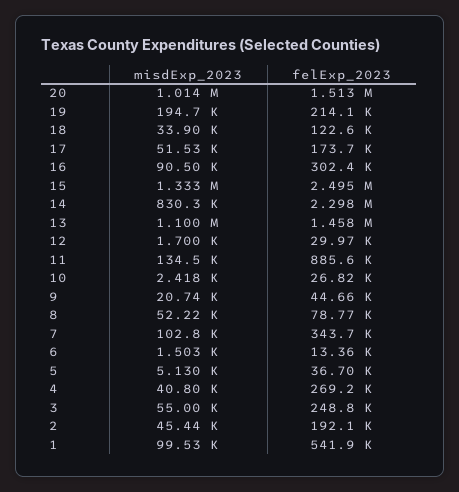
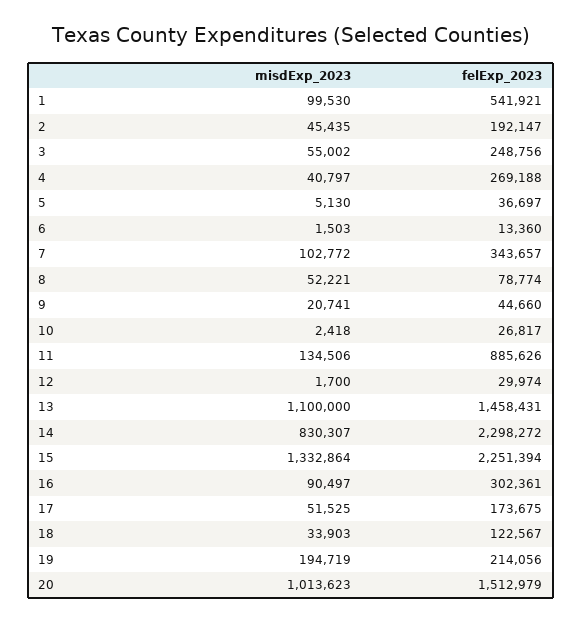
felExp_2023, 15: 2495000 -> 2251394

